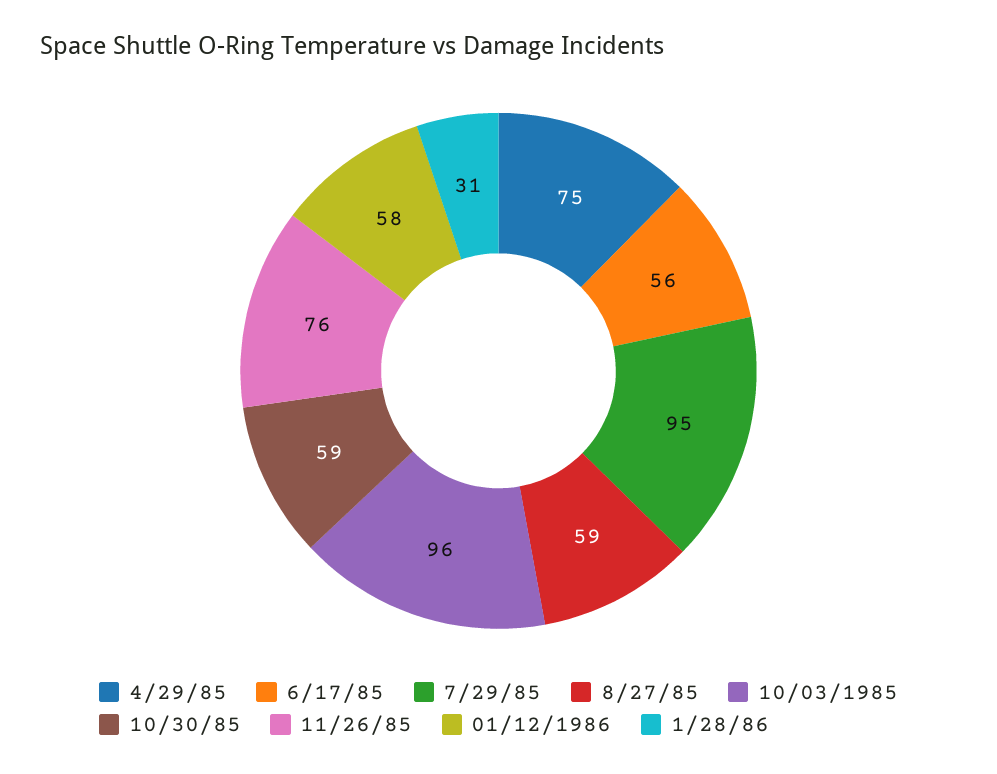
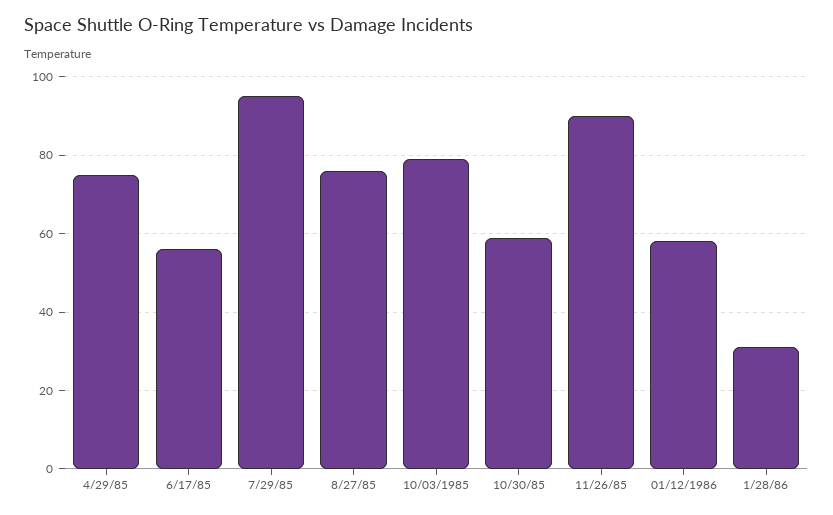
8/27/85: 59 -> 75
10/03/1985: 96 -> 80
11/26/85: 76 -> 90

